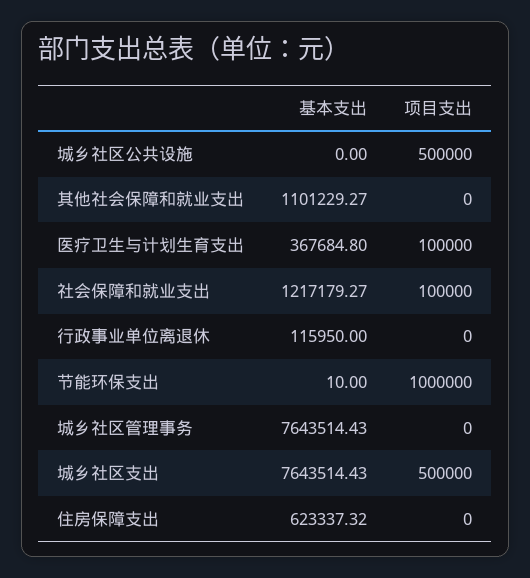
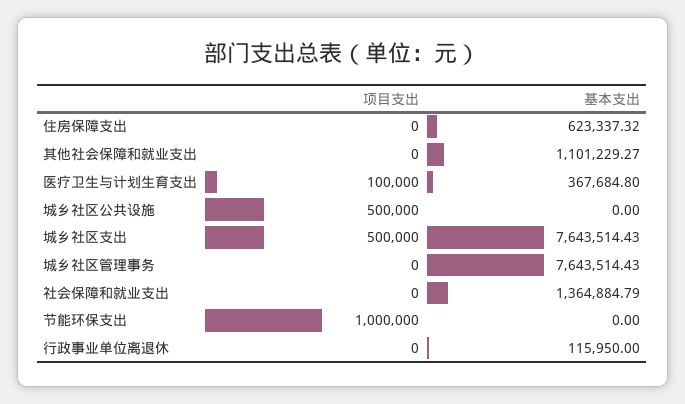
基本支出, 社会保障和就业支出: 1217179.27 -> 1364884.79
项目支出, 社会保障和就业支出: 100000 -> 0
基本支出, 节能环保支出: 10 -> 0

